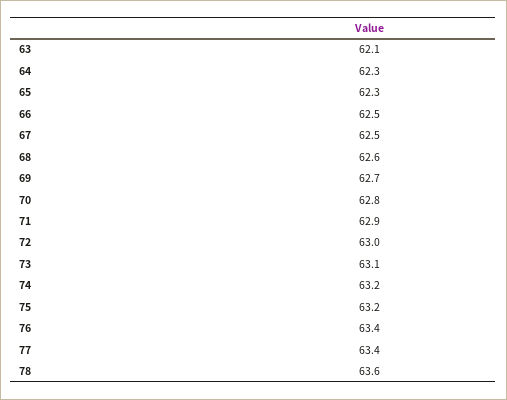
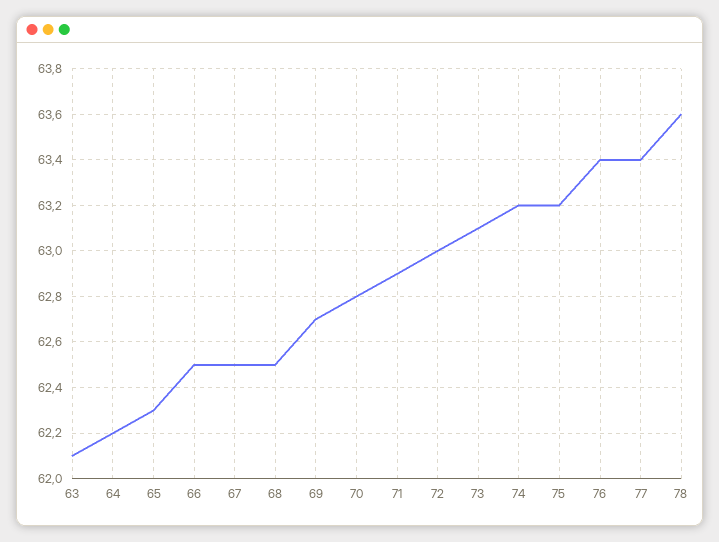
64: 62.3 -> 62.2
68: 62.6 -> 62.5

